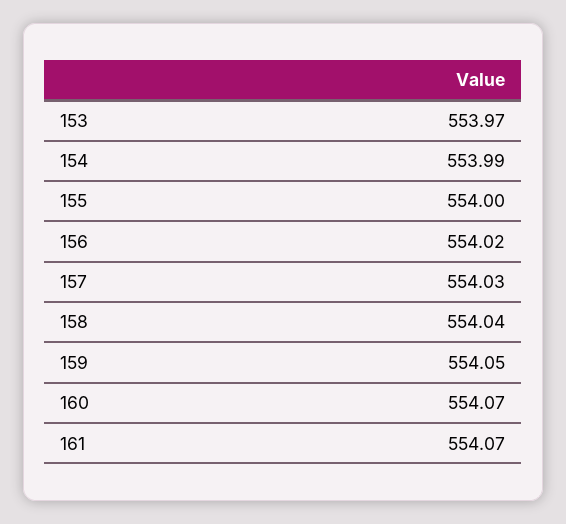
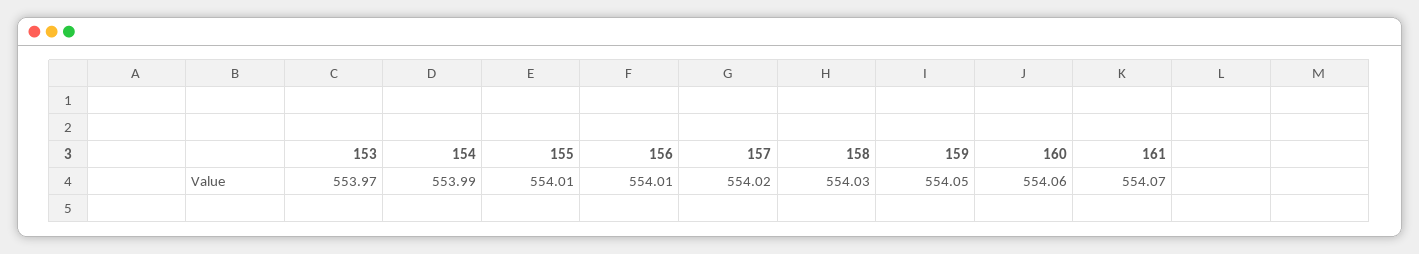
155: 554 -> 554.01
156: 554.02 -> 554.01
157: 554.03 -> 554.02
158: 554.04 -> 554.03
160: 554.07 -> 554.06

